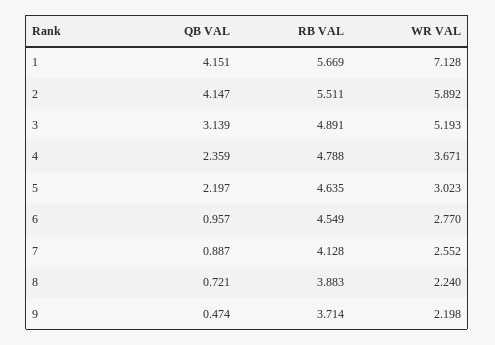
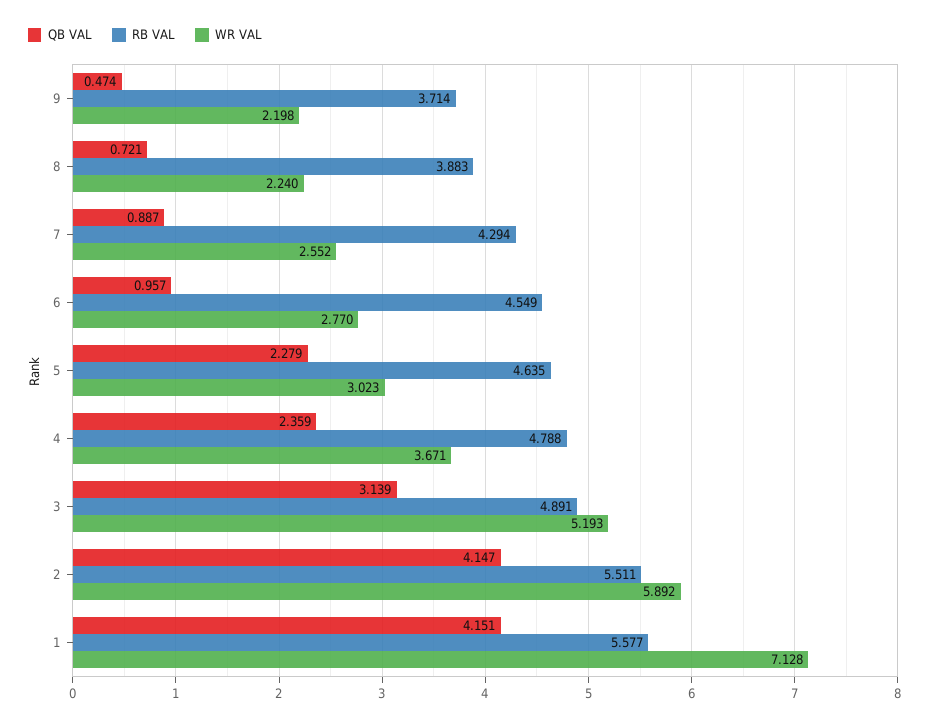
RB VAL, 1: 5.669 -> 5.577
QB VAL, 5: 2.197 -> 2.279
RB VAL, 7: 4.128 -> 4.294

